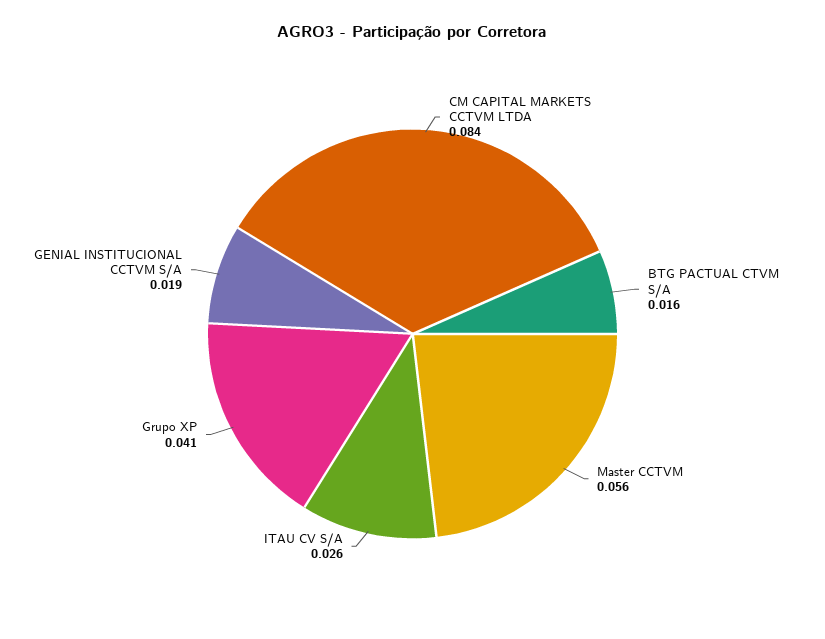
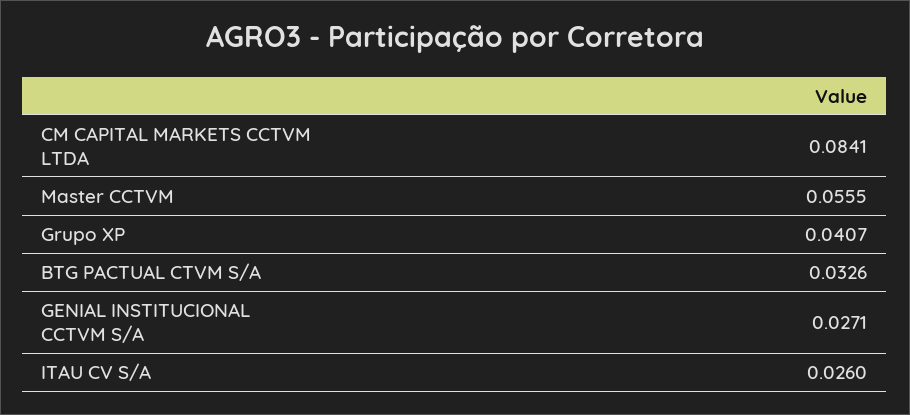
BTG PACTUAL CTVM S/A: 0.016 -> 0.0326
GENIAL INSTITUCIONAL CCTVM S/A: 0.019 -> 0.0271

